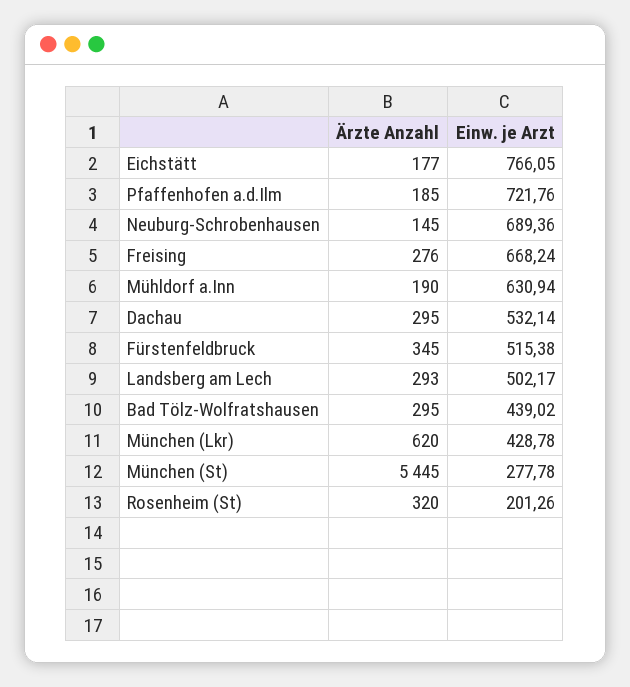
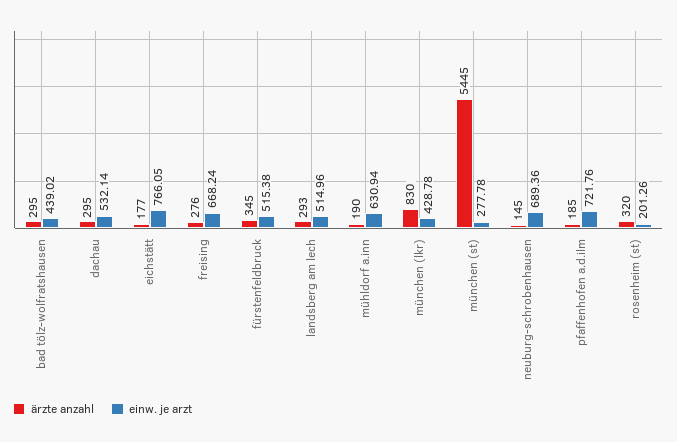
Einw. je Arzt, Landsberg am Lech: 502.17 -> 514.96
Ärzte Anzahl, München (Lkr): 620 -> 830

